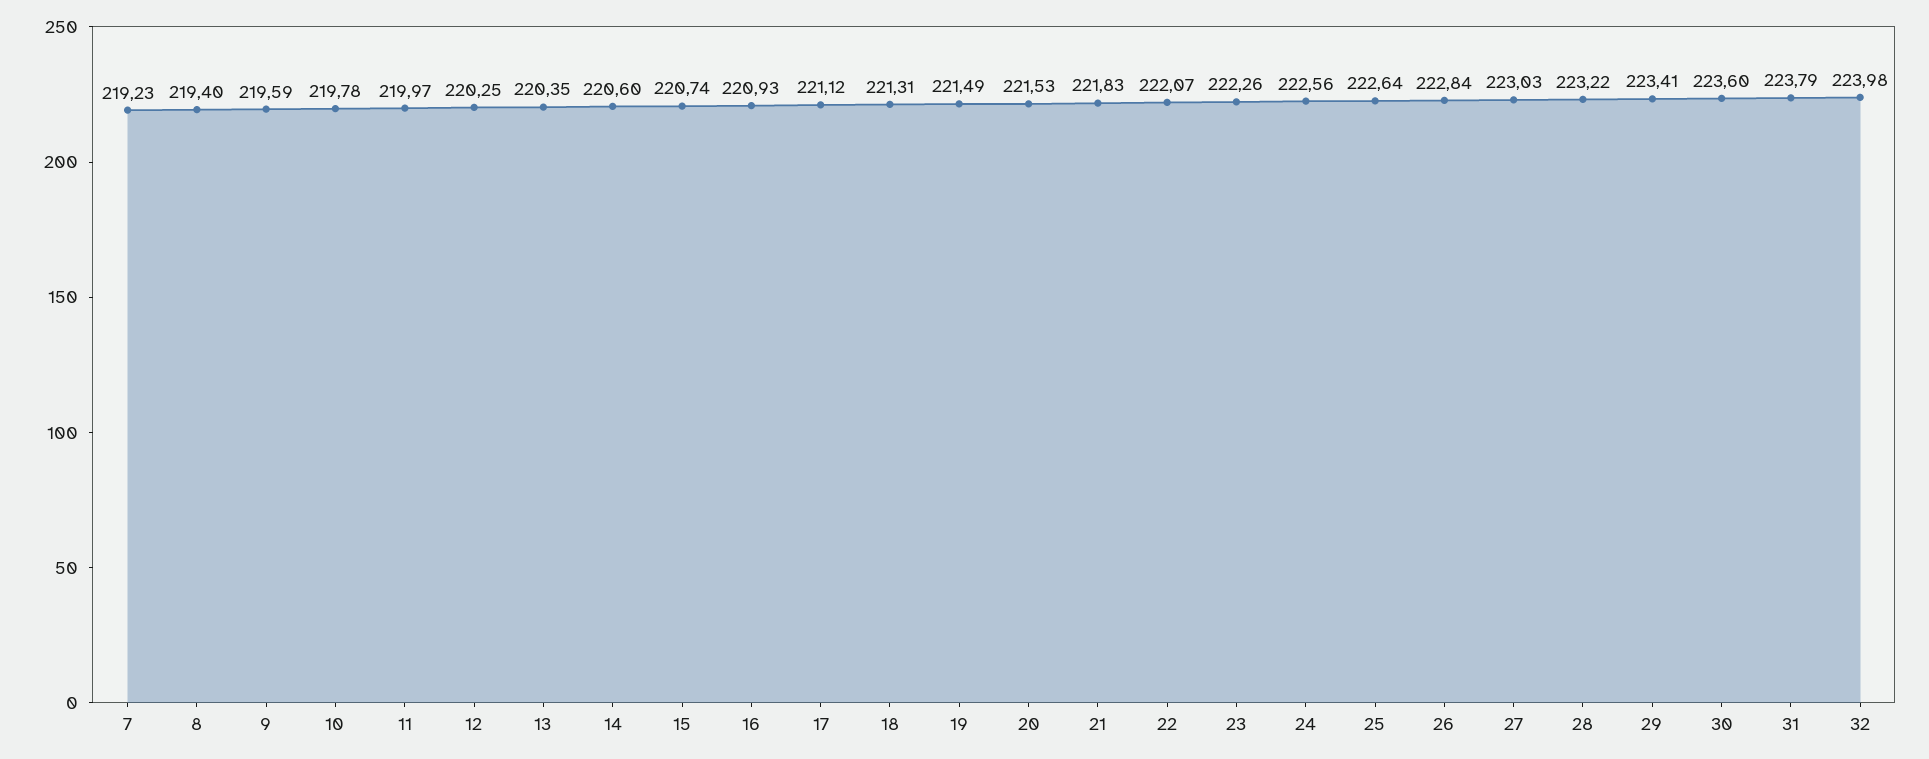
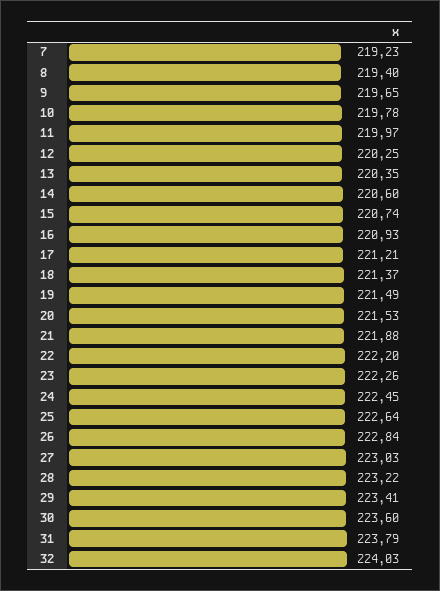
9: 219.59 -> 219.65
17: 221.12 -> 221.21
18: 221.31 -> 221.37
21: 221.83 -> 221.88
22: 222.07 -> 222.2
24: 222.56 -> 222.45
32: 223.98 -> 224.03

